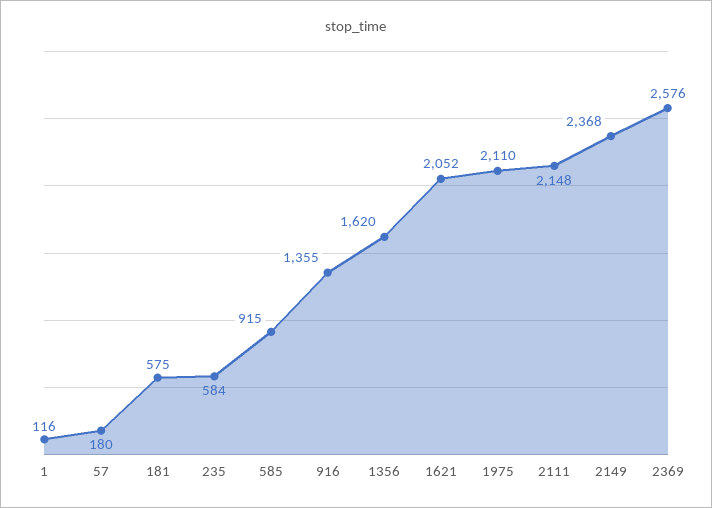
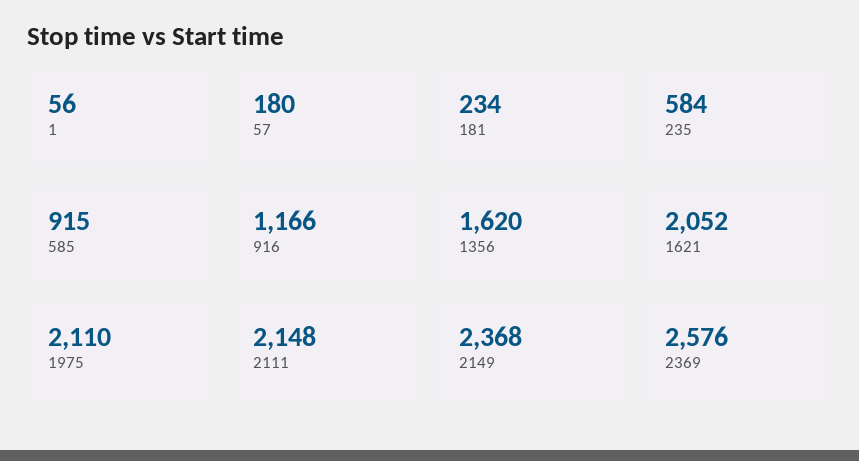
1: 116 -> 56
181: 575 -> 234
916: 1355 -> 1166

